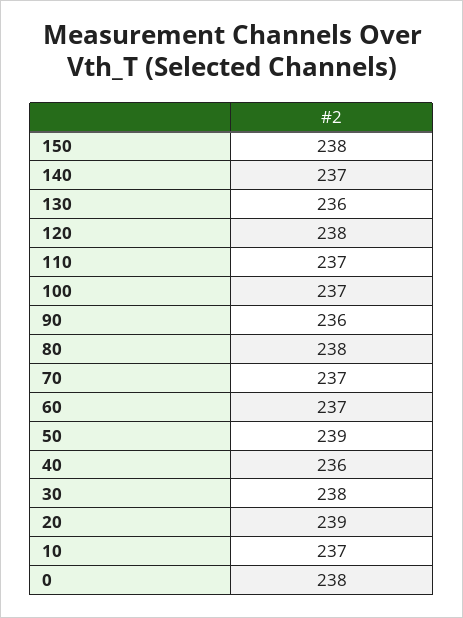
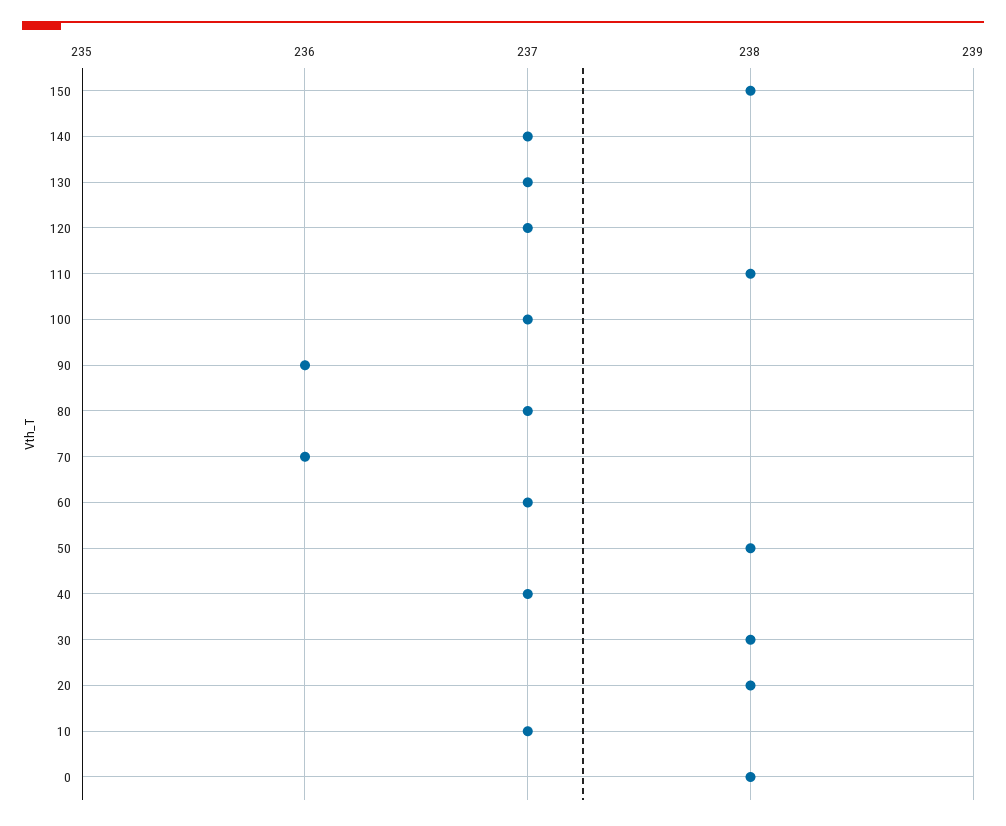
130: 236 -> 237
120: 238 -> 237
110: 237 -> 238
80: 238 -> 237
70: 237 -> 236
50: 239 -> 238
40: 236 -> 237
20: 239 -> 238

